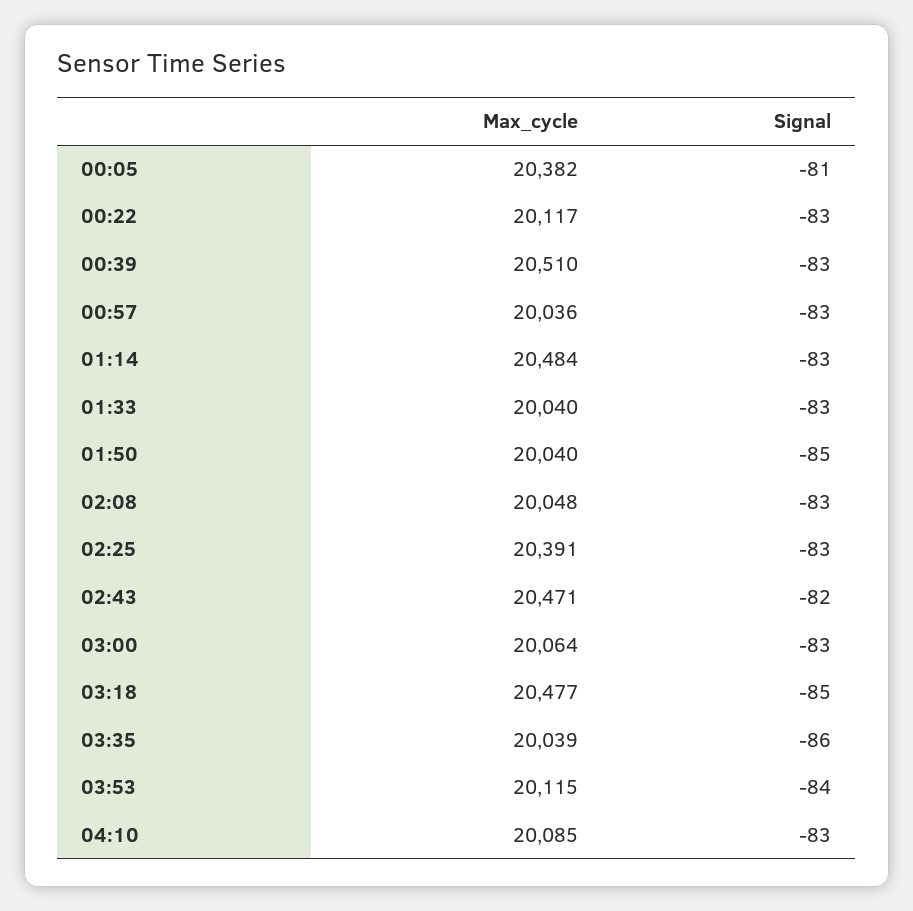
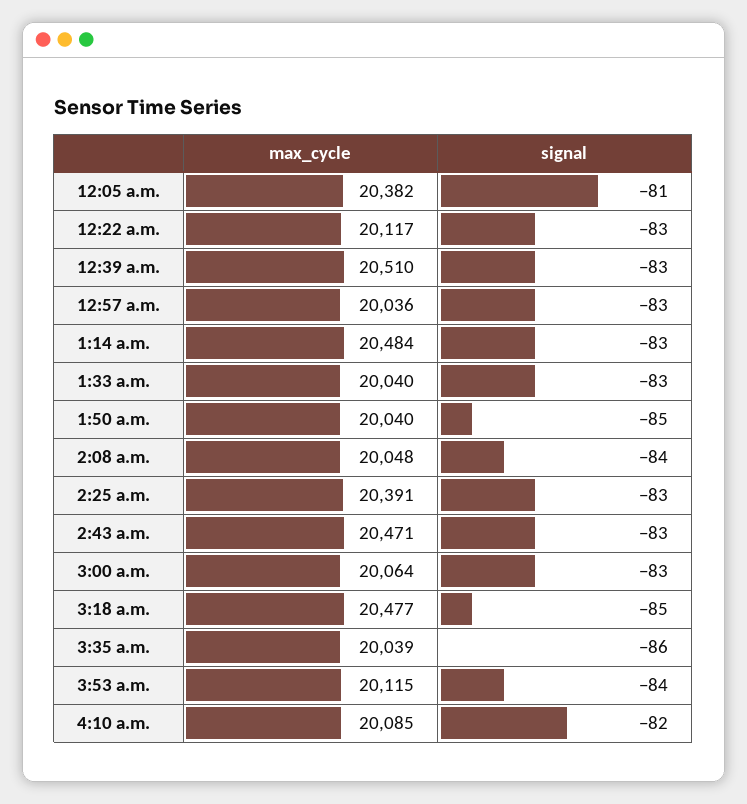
Signal, 02:08: -83 -> -84
Signal, 02:43: -82 -> -83
Signal, 04:10: -83 -> -82

